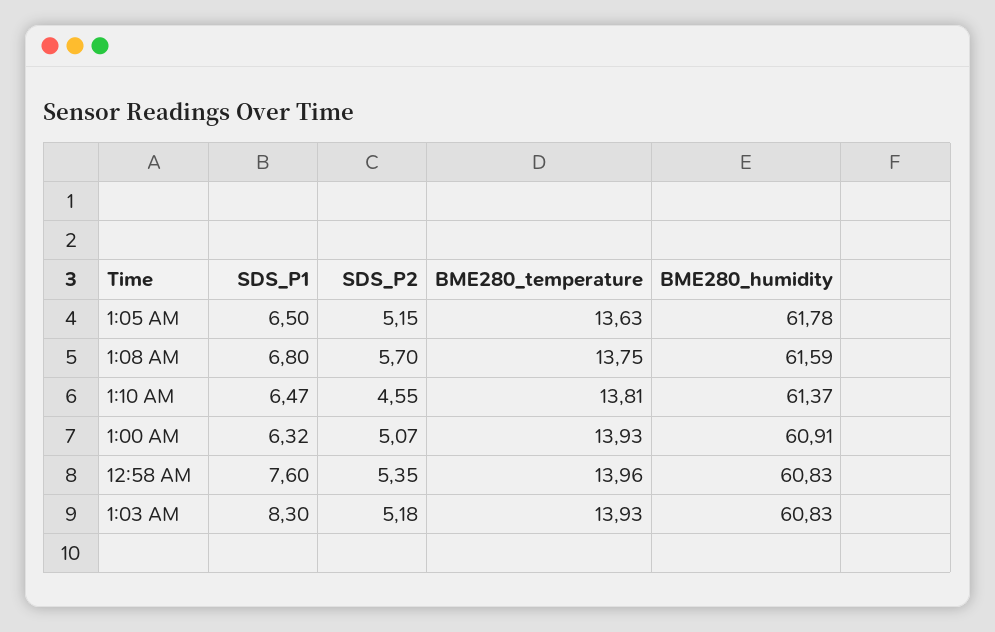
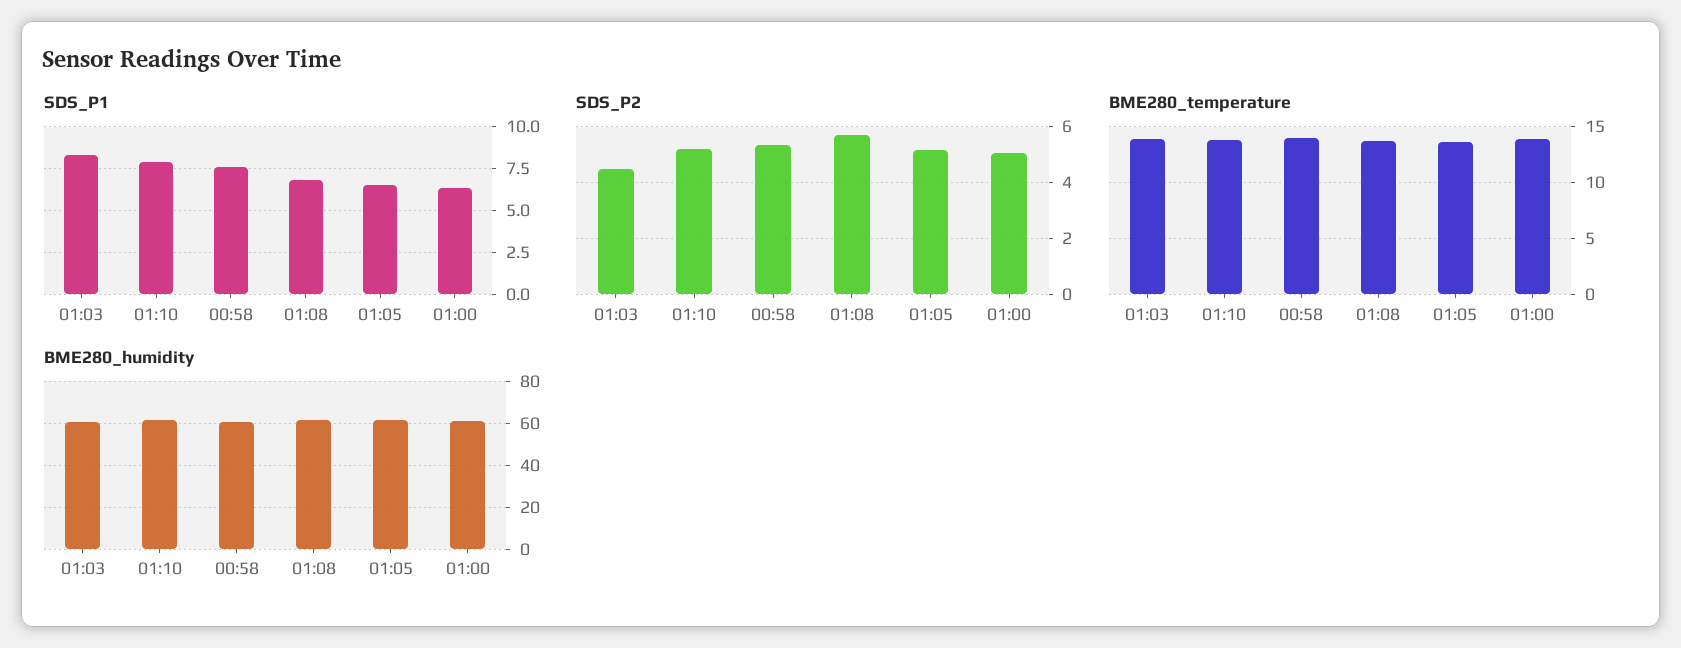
SDS_P1, 1:10 AM: 6.47 -> 8
SDS_P2, 1:10 AM: 4.55 -> 5.25
SDS_P2, 1:03 AM: 5.18 -> 4.5

